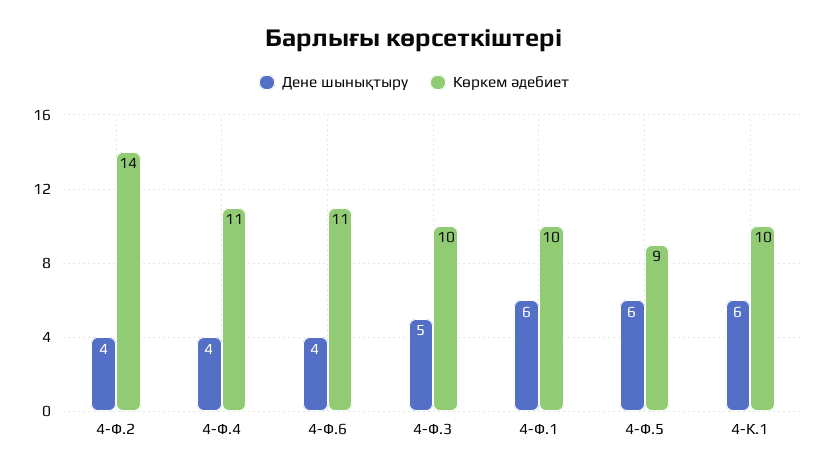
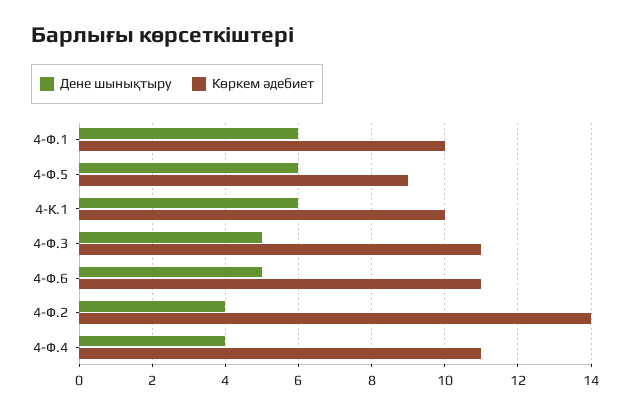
Дене шынықтыру, 4-Ф.6: 4 -> 5
Көркем әдебиет, 4-Ф.3: 10 -> 11

